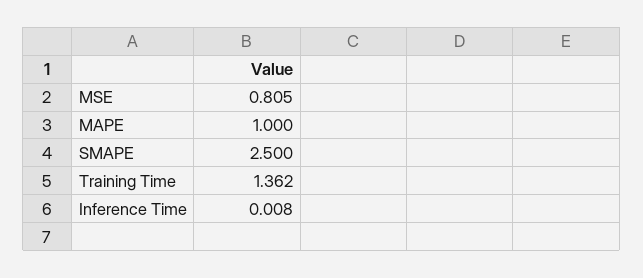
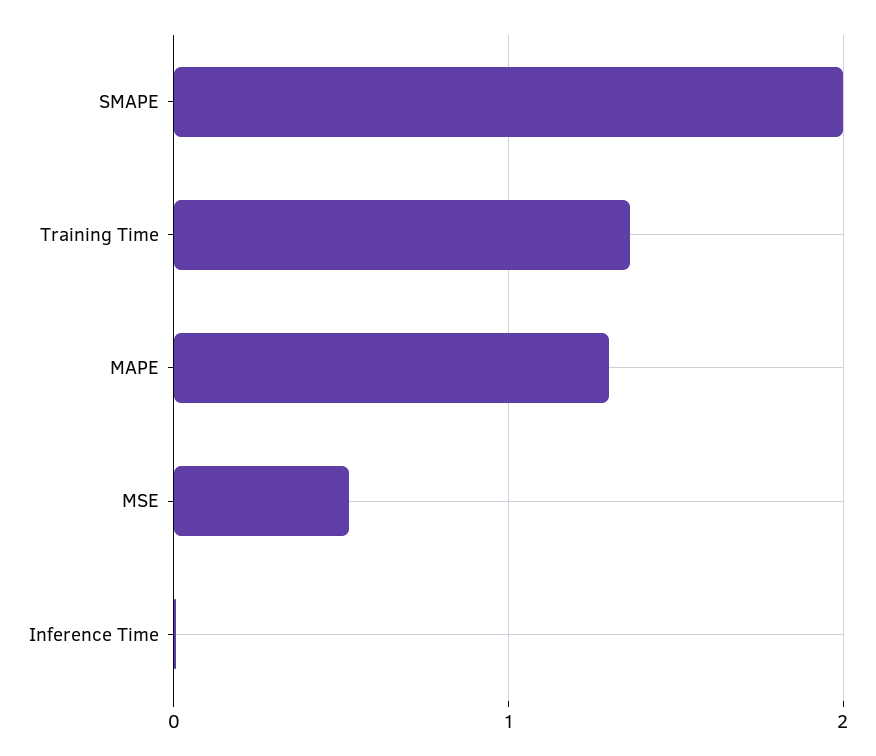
MSE: 0.805 -> 0.5
MAPE: 1 -> 1.3
SMAPE: 2.5 -> 2

